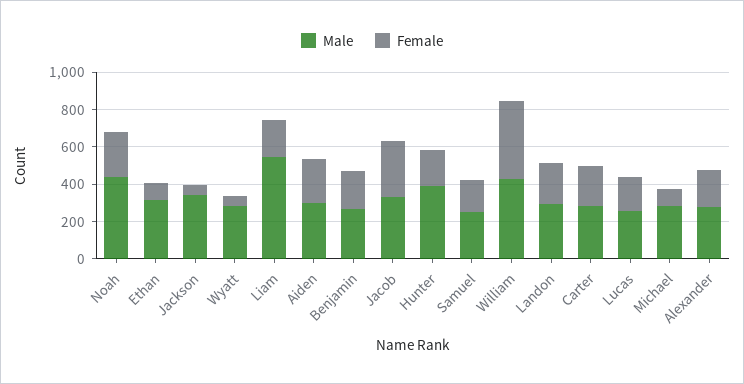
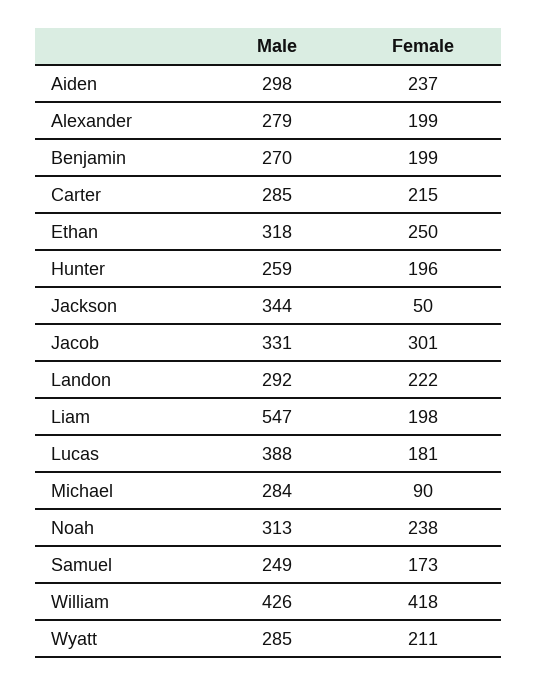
Male, Noah: 450 -> 313
Female, Ethan: 100 -> 250
Female, Wyatt: 50 -> 211
Male, Hunter: 400 -> 259
Male, Lucas: 250 -> 388

